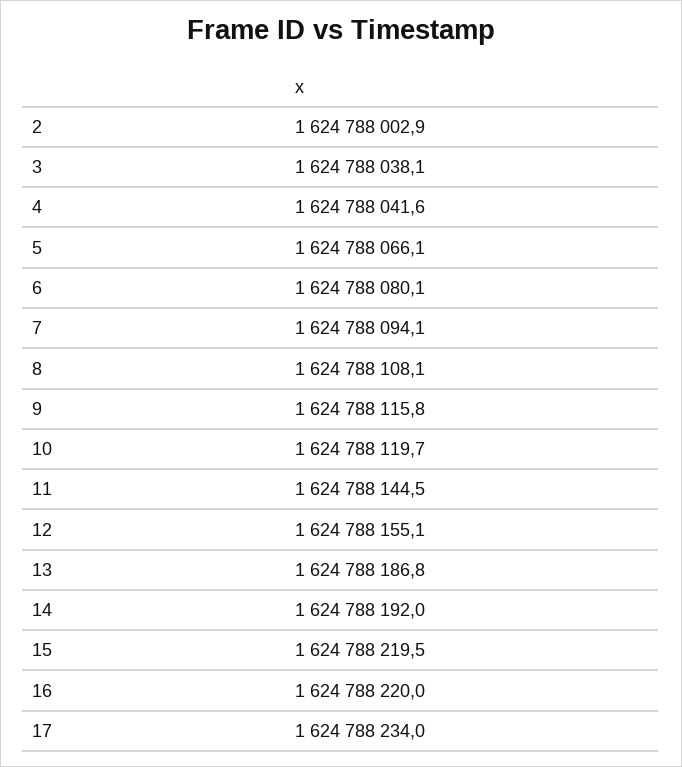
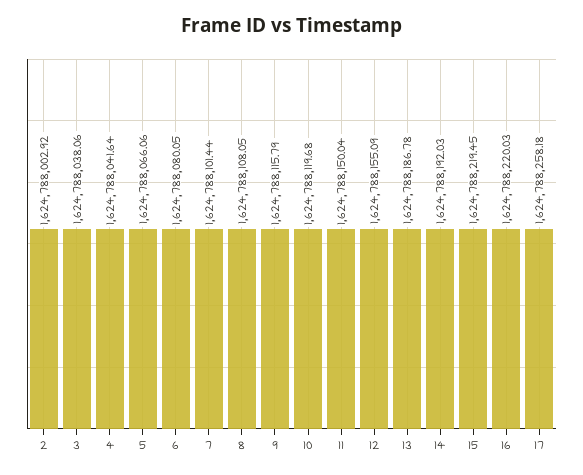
7: 1624788094.1 -> 1624788101.44
11: 1624788144.5 -> 1624788150.04
17: 1624788234 -> 1624788258.18

